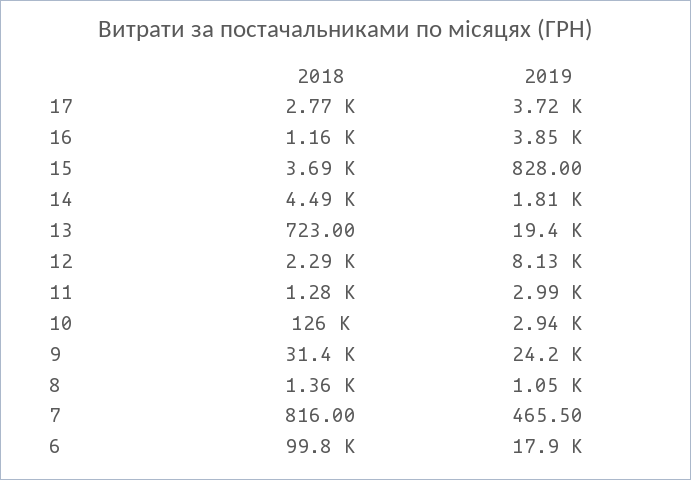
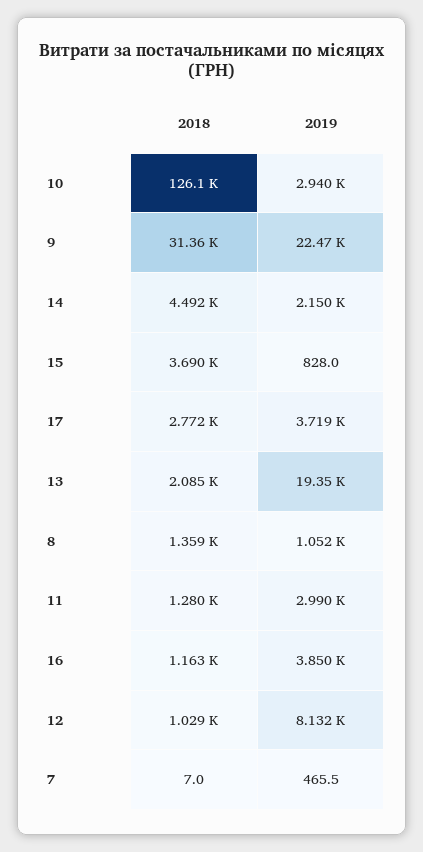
2019, 14: 1810 -> 2150
2018, 13: 723 -> 2085
2018, 12: 2290 -> 1029
2019, 9: 24200 -> 22470
2018, 7: 816 -> 7
2018, 6: 99800 -> none
2019, 6: 17900 -> none

